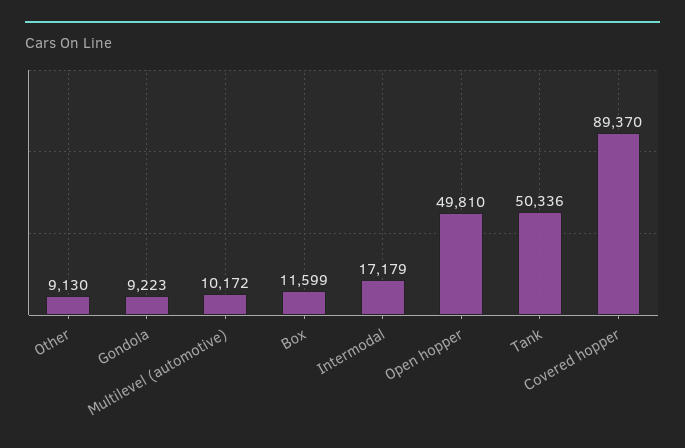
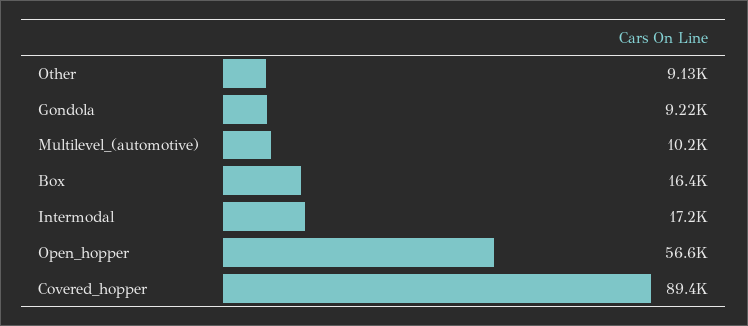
Box: 11599 -> 16400
Open hopper: 49810 -> 56600
Tank: 50336 -> none

